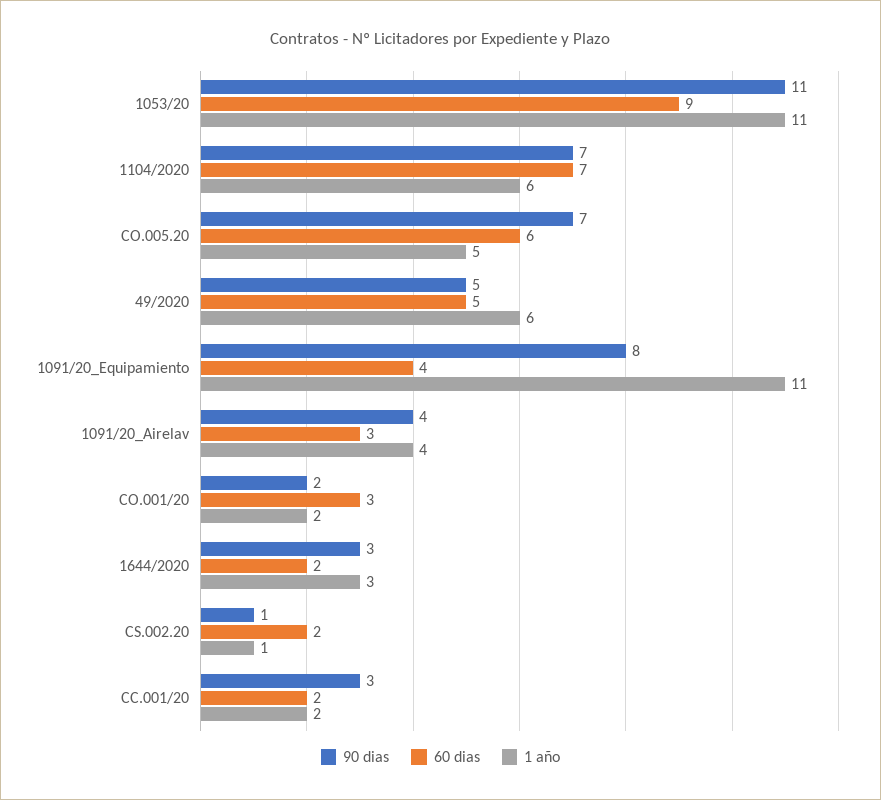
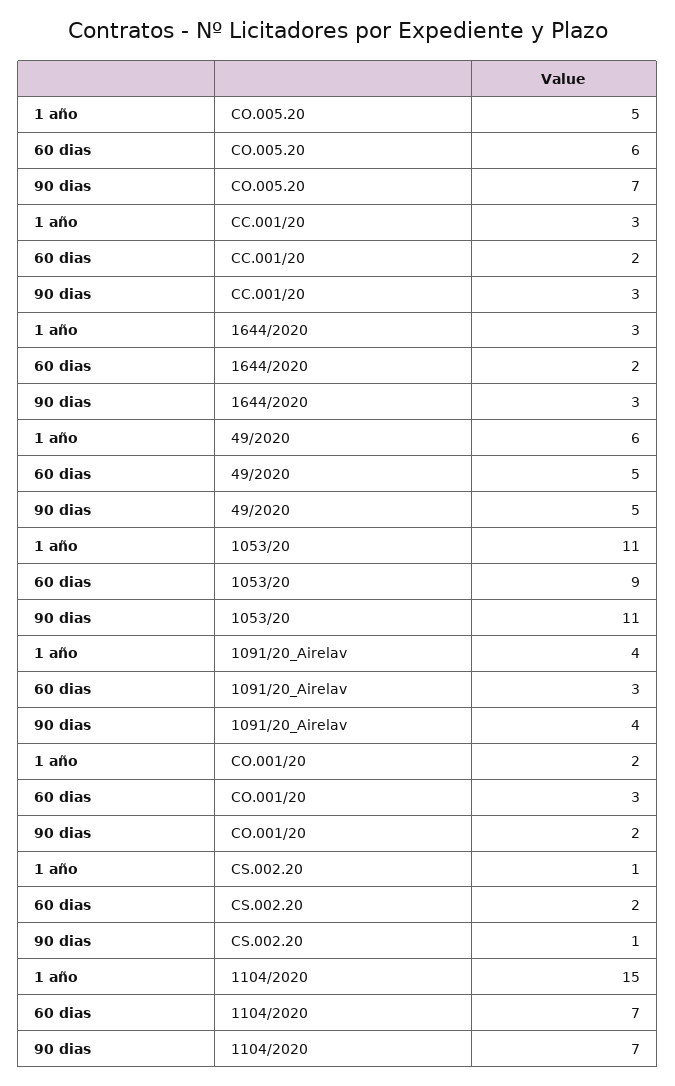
1 año, 1104/2020: 6 -> 15
90 dias, 1091/20_Equipamiento: 8 -> none
60 dias, 1091/20_Equipamiento: 4 -> none
1 año, 1091/20_Equipamiento: 11 -> none
1 año, CC.001/20: 2 -> 3

